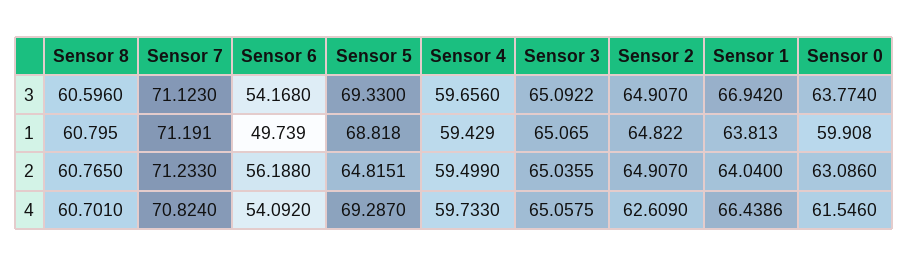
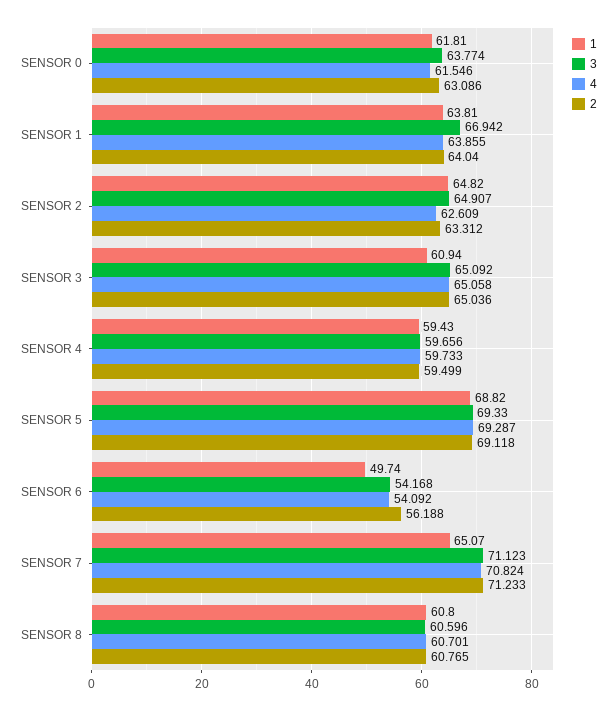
1, Sensor 7: 71.191 -> 65.07
1, Sensor 3: 65.065 -> 60.94
1, Sensor 0: 59.908 -> 61.81
2, Sensor 5: 64.8151 -> 69.118
2, Sensor 2: 64.907 -> 63.312
4, Sensor 1: 66.4386 -> 63.855

